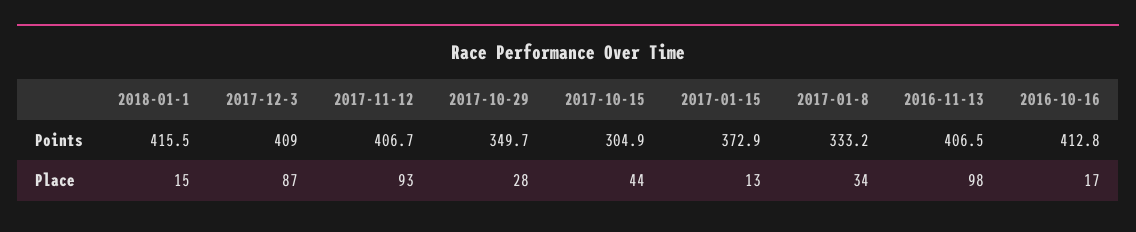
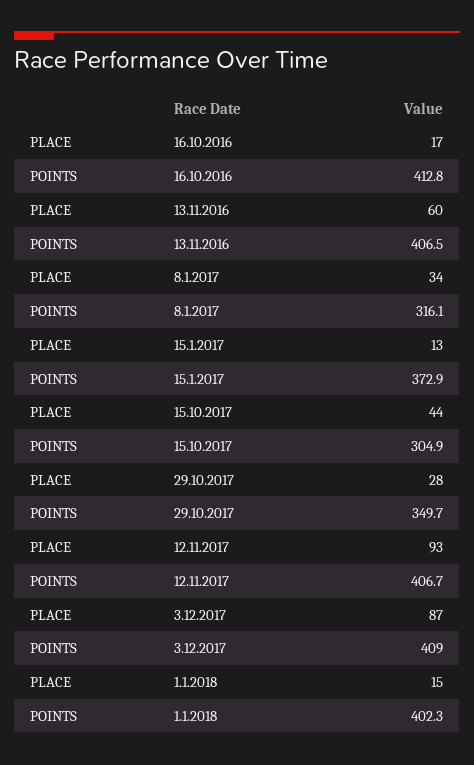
2018-01-1, Points: 415.5 -> 402.3
2017-01-8, Points: 333.2 -> 316.1
2016-11-13, Place: 98 -> 60

